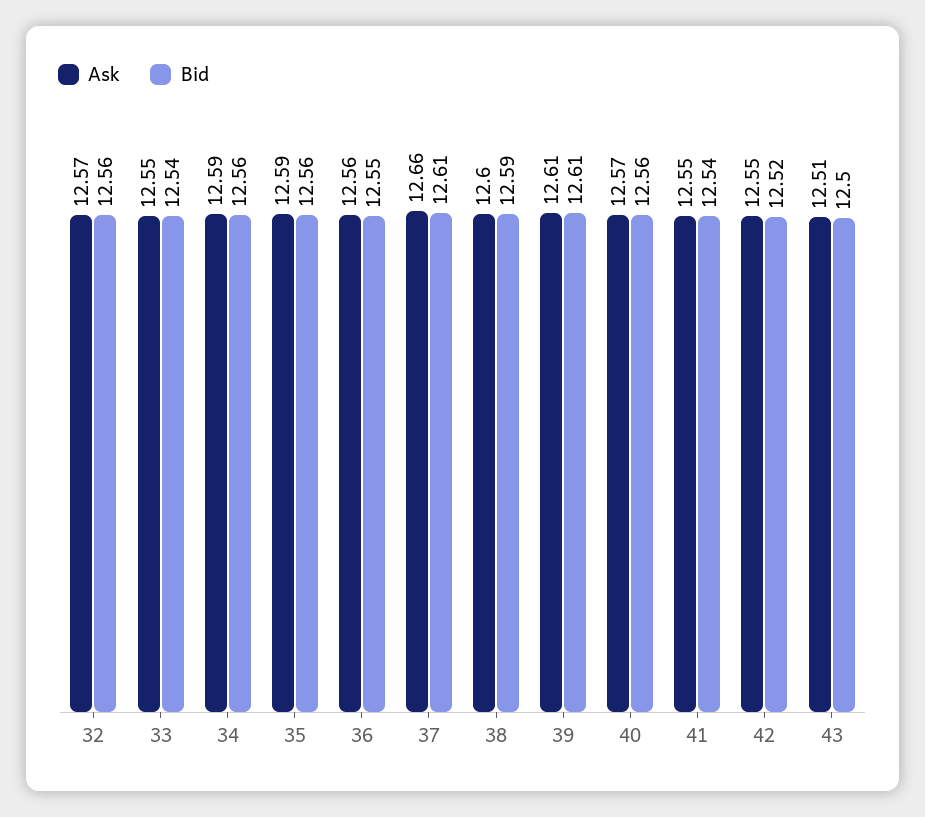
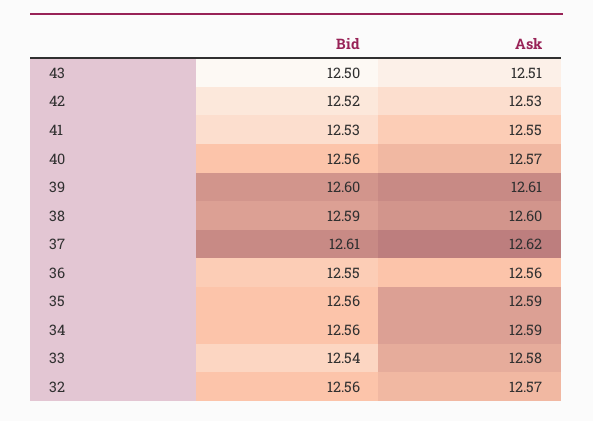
Ask, 33: 12.55 -> 12.58
Ask, 37: 12.66 -> 12.62
Bid, 39: 12.61 -> 12.6
Bid, 41: 12.54 -> 12.53
Ask, 42: 12.55 -> 12.53

